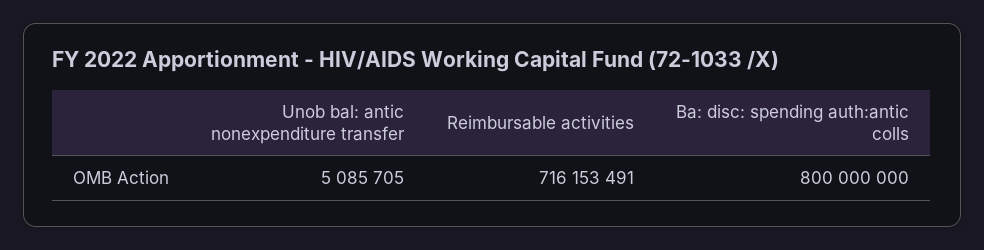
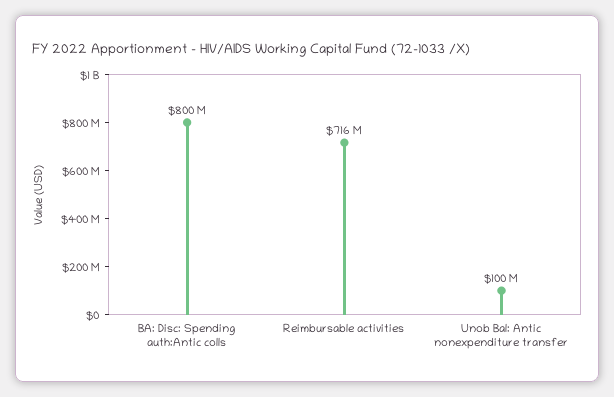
Unob bal: antic nonexpenditure transfer: 5085705 -> 100000000

